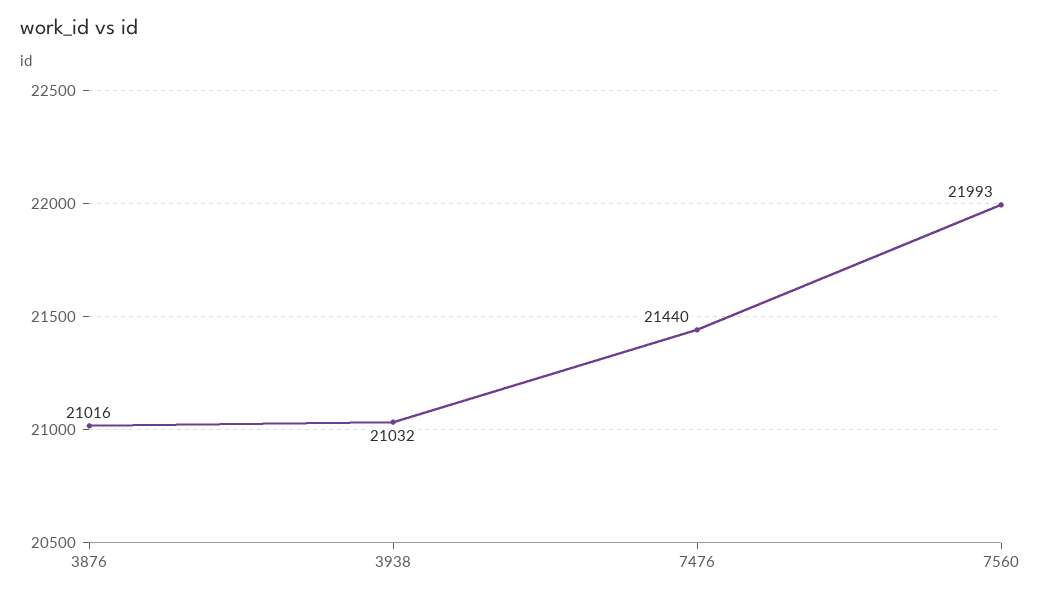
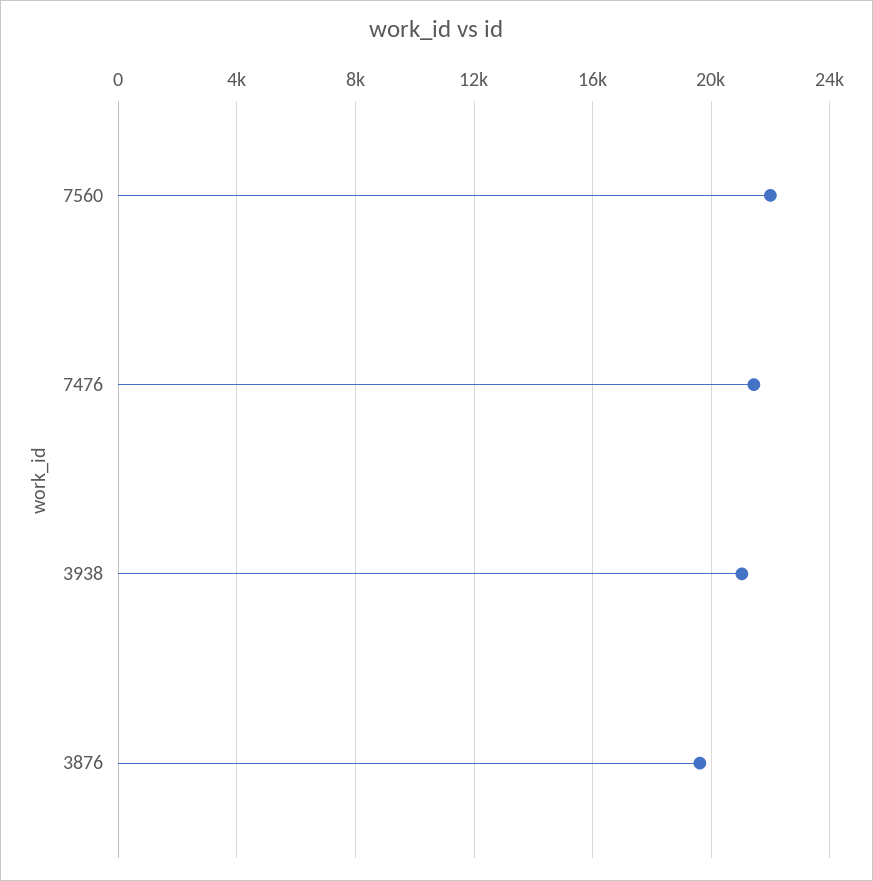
3876: 21016 -> 19500

